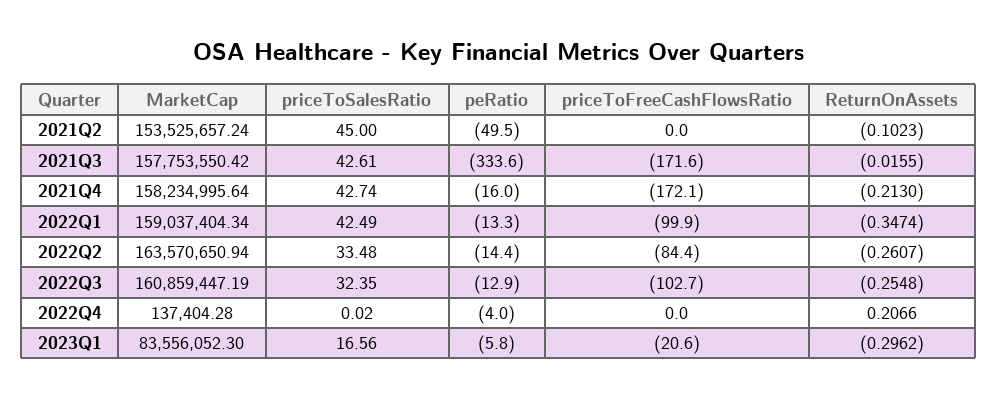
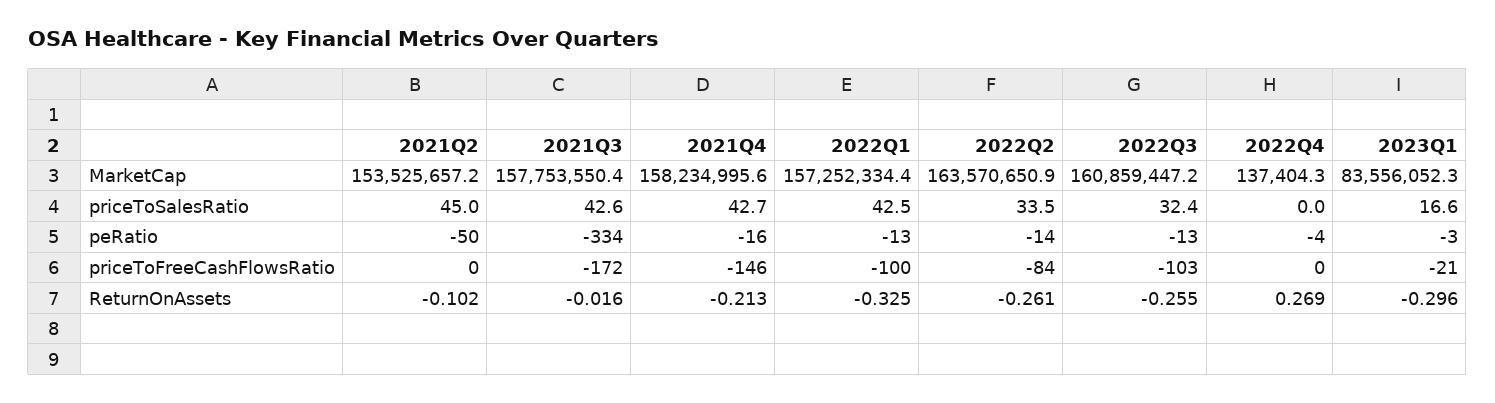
priceToFreeCashFlowsRatio, 2021Q4: -172.1 -> -146
MarketCap, 2022Q1: 159037404.34 -> 157252334.4
ReturnOnAssets, 2022Q1: -0.3474 -> -0.325
ReturnOnAssets, 2022Q4: 0.2066 -> 0.269
peRatio, 2023Q1: -5.8 -> -3

